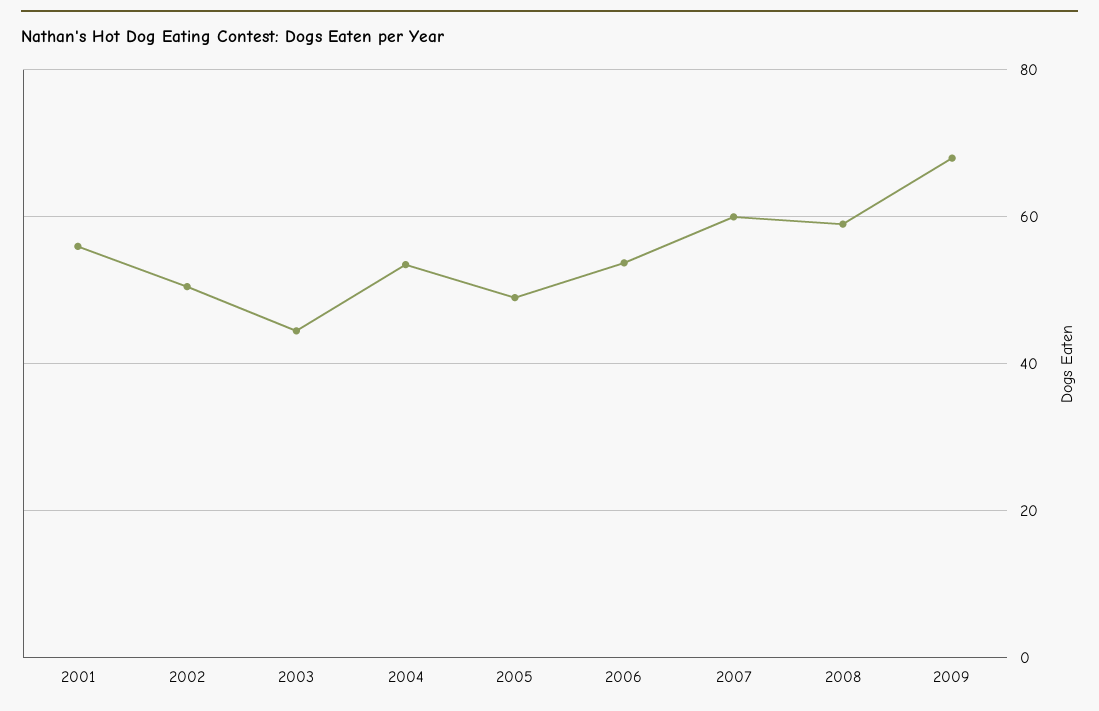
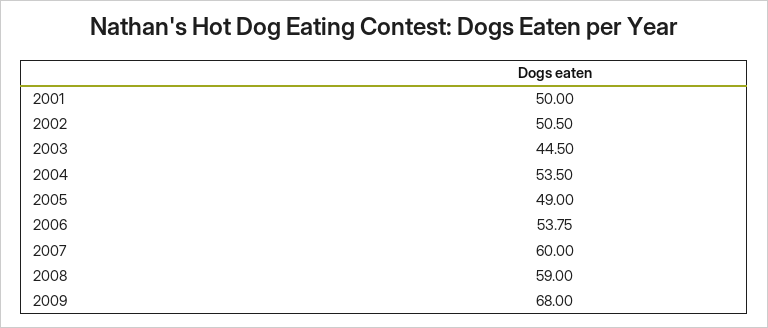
2001: 56 -> 50

